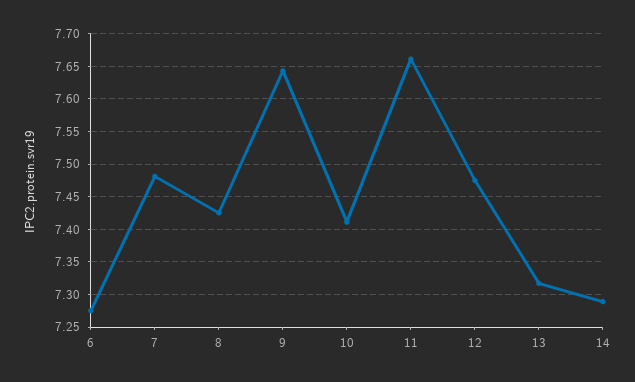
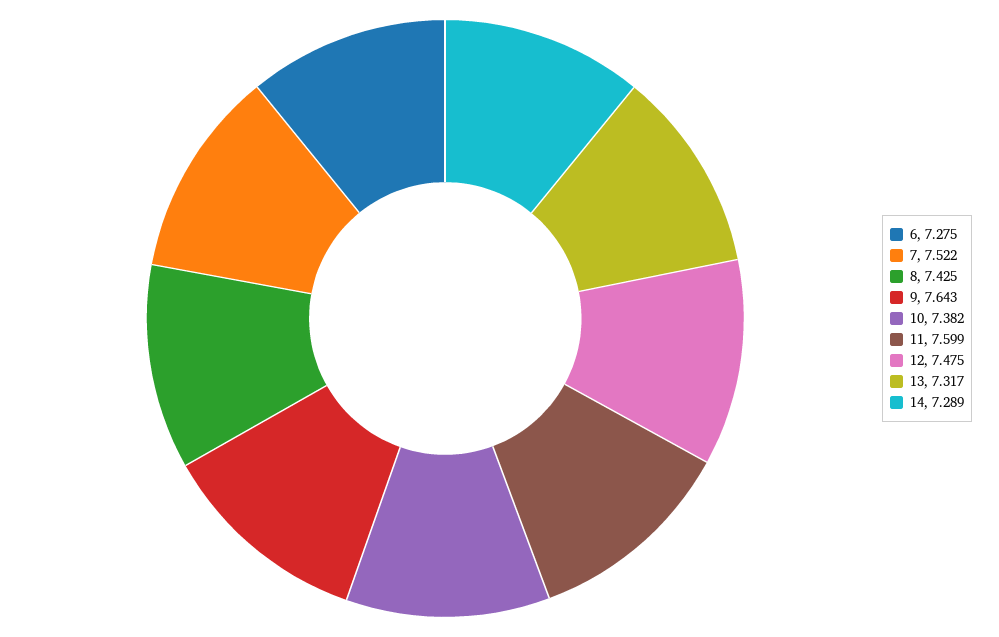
7: 7.48 -> 7.522
10: 7.41 -> 7.382
11: 7.66 -> 7.599

